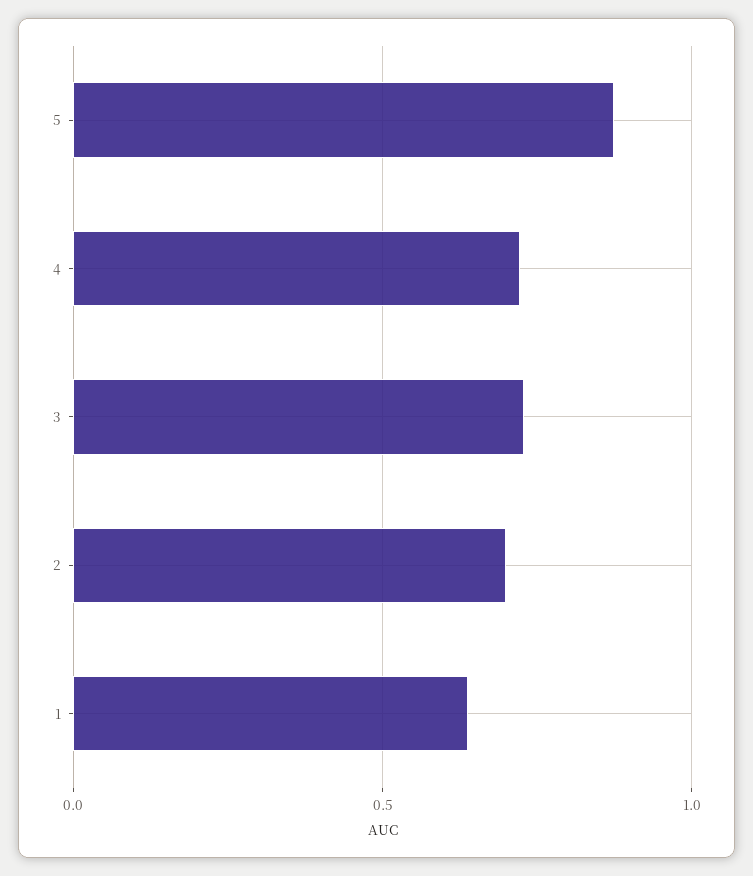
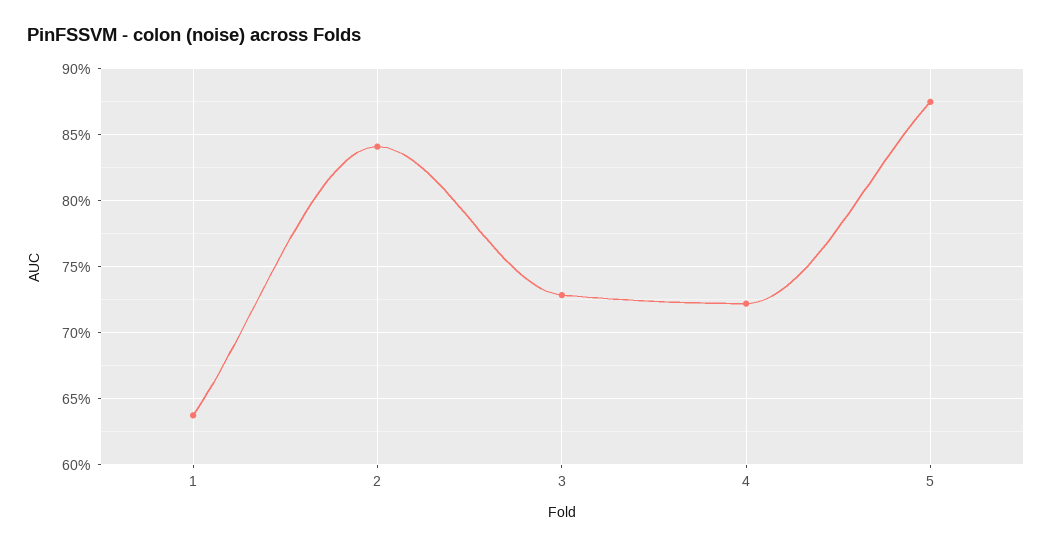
2: 0.7 -> 0.84

